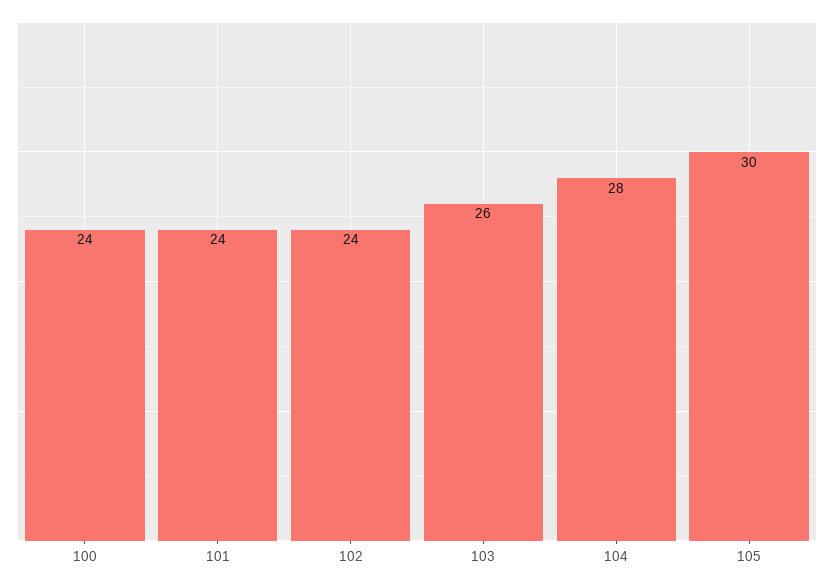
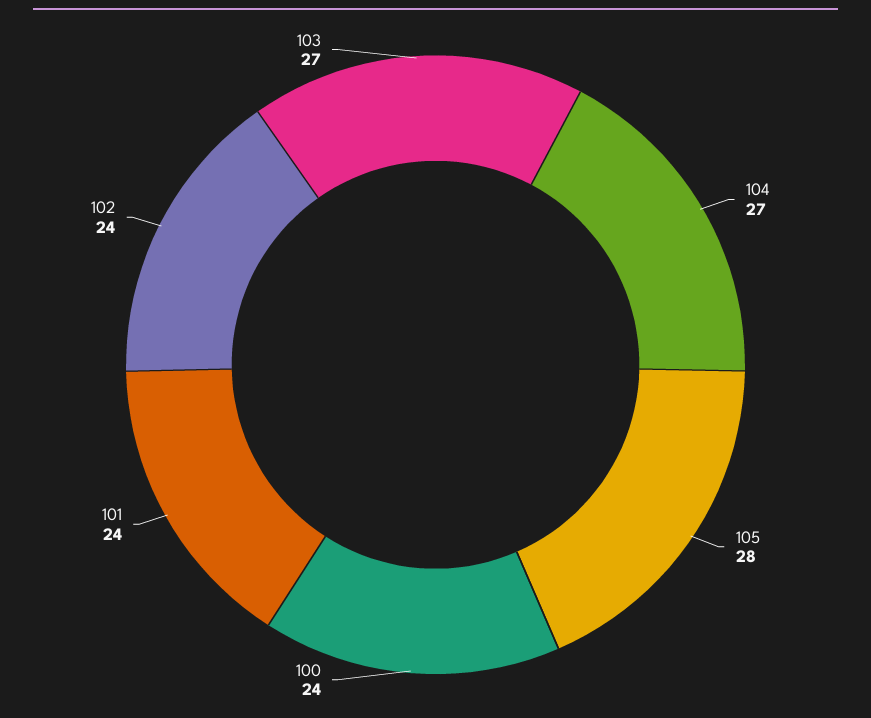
103: 26 -> 27
104: 28 -> 27
105: 30 -> 28

